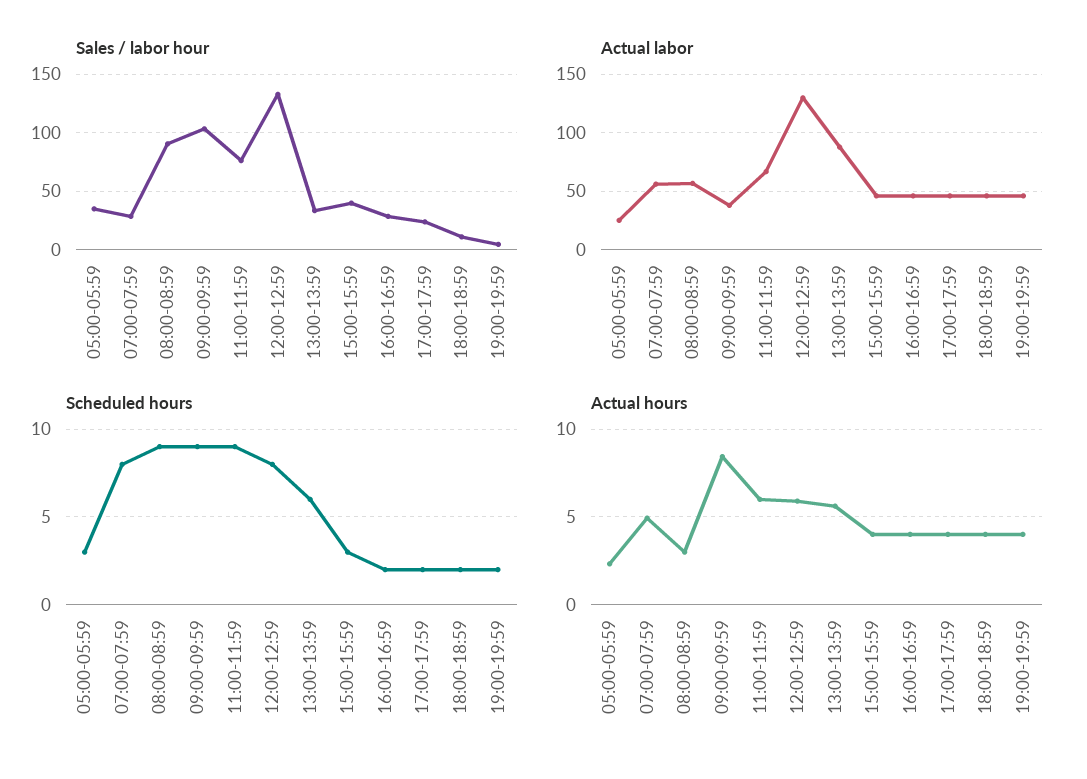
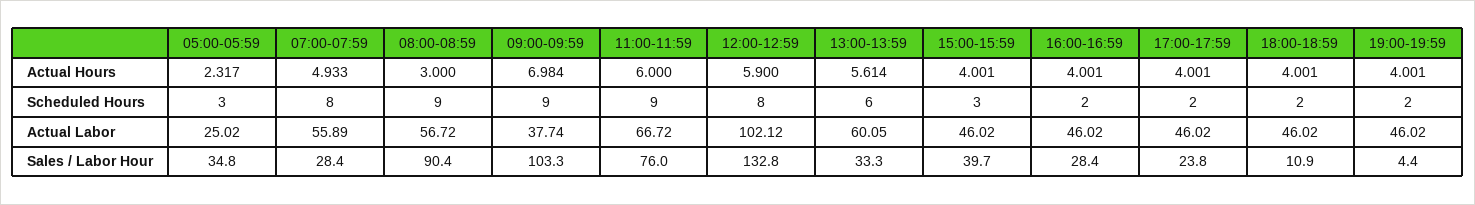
Actual labor, 12:00-12:59: 130 -> 102.12
Actual labor, 13:00-13:59: 90 -> 60.05
Actual hours, 09:00-09:59: 8.5 -> 6.984

